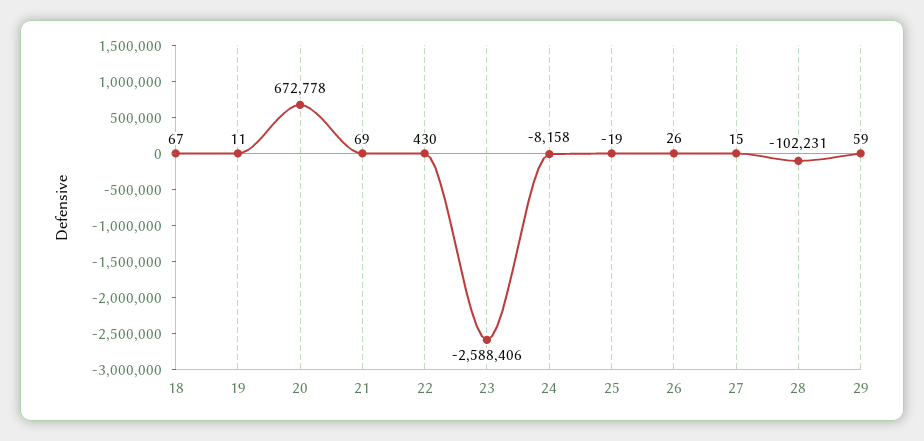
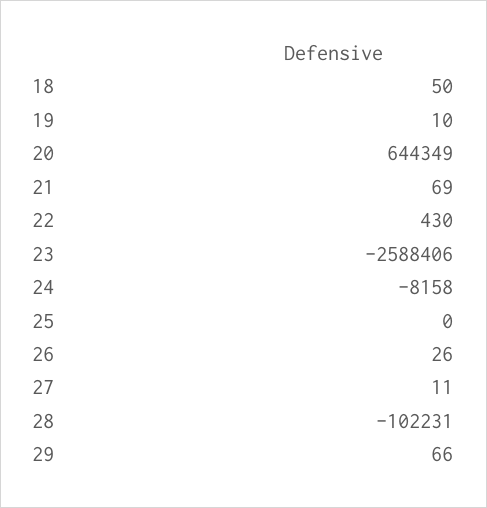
18: 67 -> 50
19: 11 -> 10
20: 672778 -> 644349
25: -19 -> 0
27: 15 -> 11
29: 59 -> 66

